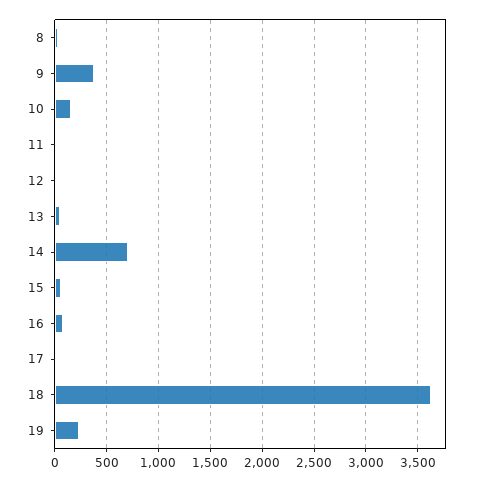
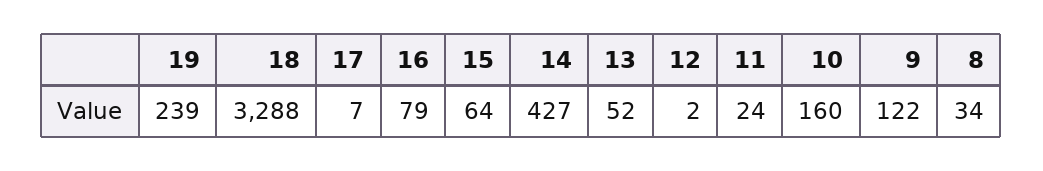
9: 400 -> 122
14: 700 -> 427
18: 3600 -> 3288

